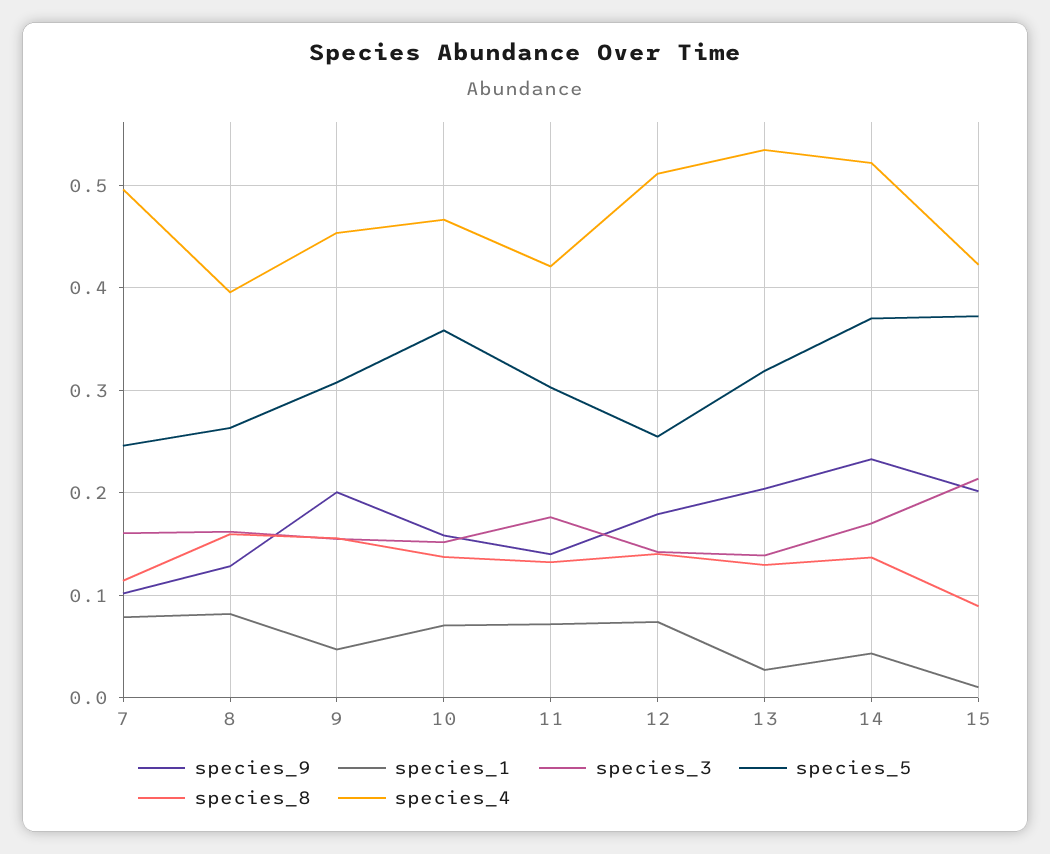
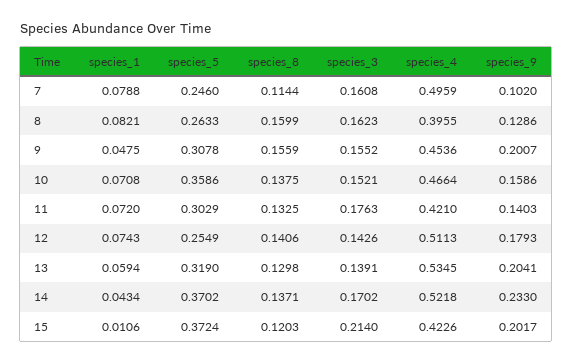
species_1, 13: 0.03 -> 0.0594
species_8, 15: 0.09 -> 0.1203

